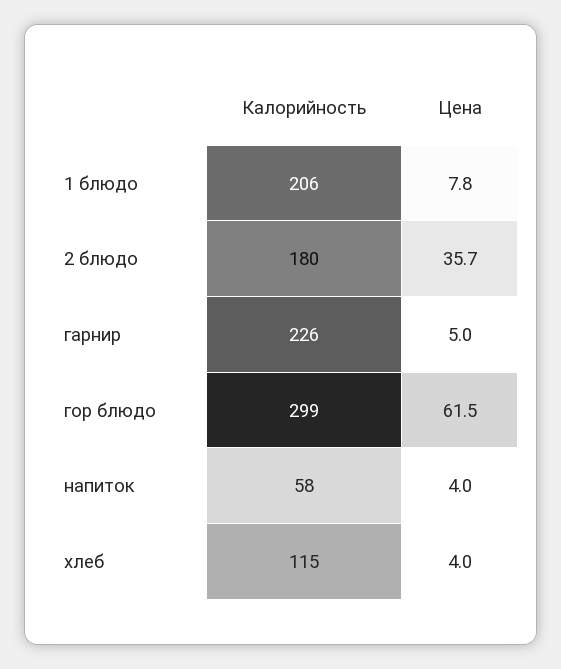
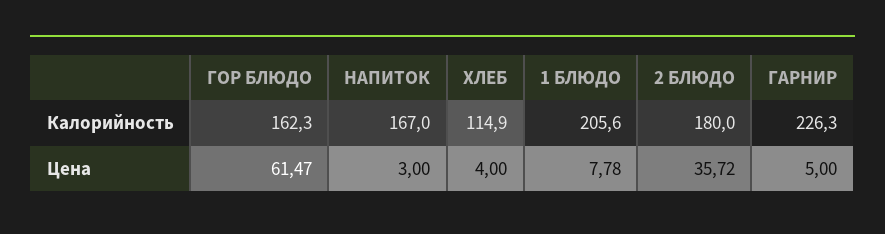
Калорийность, гор блюдо: 299 -> 162.3
Калорийность, напиток: 58 -> 167
Цена, напиток: 4 -> 3

